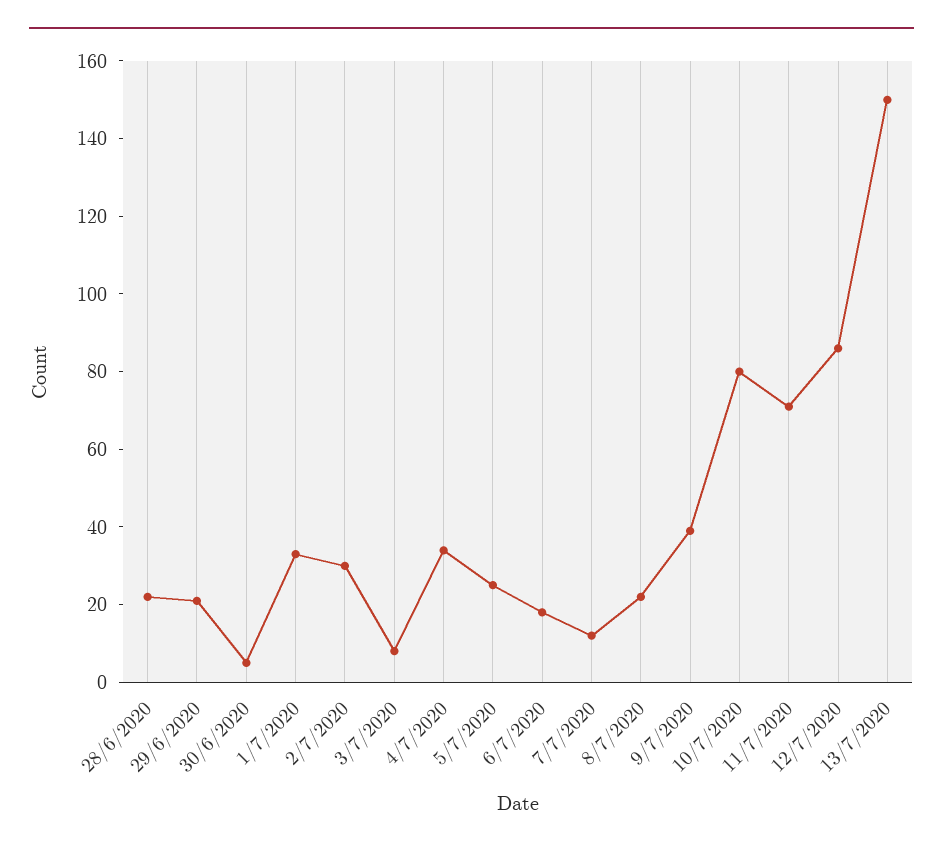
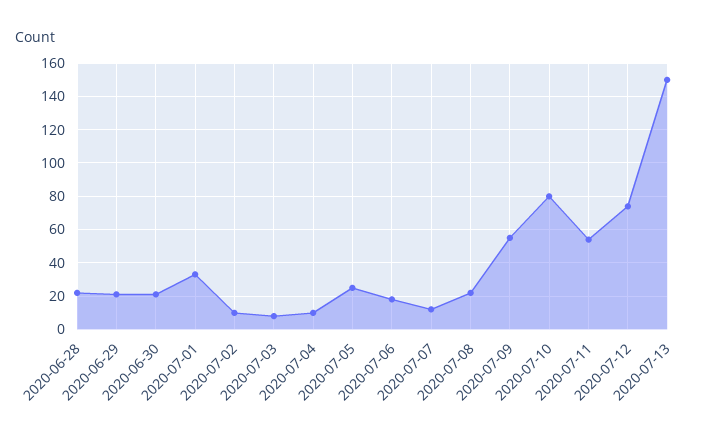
30/6/2020: 5 -> 20
2/7/2020: 30 -> 10
4/7/2020: 35 -> 10
9/7/2020: 40 -> 55
11/7/2020: 70 -> 55
12/7/2020: 85 -> 75

